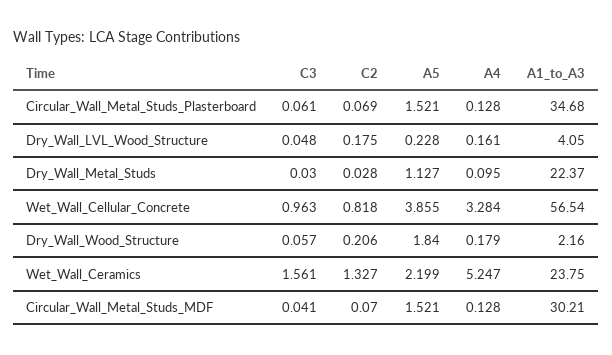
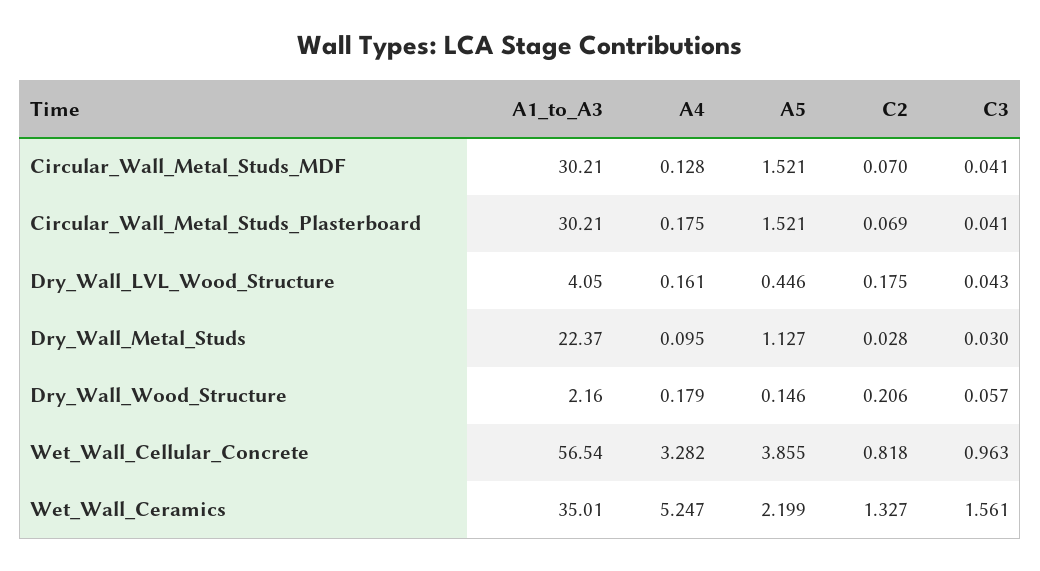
C3, Circular_Wall_Metal_Studs_Plasterboard: 0.061 -> 0.041
A4, Circular_Wall_Metal_Studs_Plasterboard: 0.128 -> 0.175
A1_to_A3, Circular_Wall_Metal_Studs_Plasterboard: 34.68 -> 30.21
C3, Dry_Wall_LVL_Wood_Structure: 0.048 -> 0.043
A5, Dry_Wall_LVL_Wood_Structure: 0.228 -> 0.446
A4, Wet_Wall_Cellular_Concrete: 3.284 -> 3.282
A5, Dry_Wall_Wood_Structure: 1.84 -> 0.146
A1_to_A3, Wet_Wall_Ceramics: 23.75 -> 35.01

